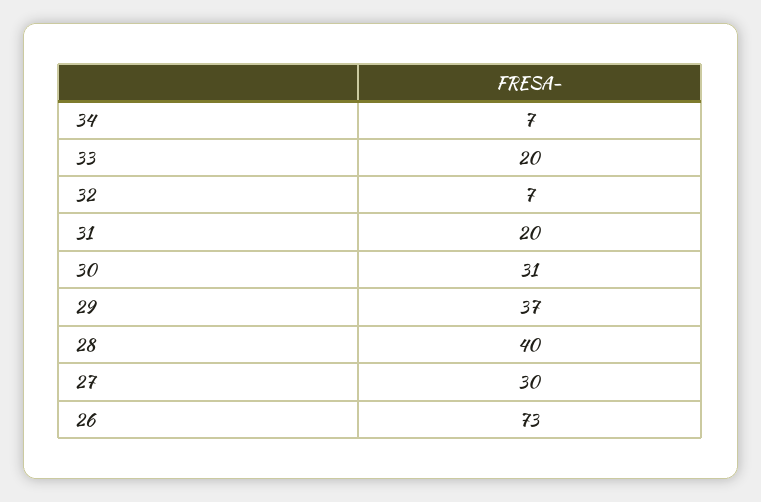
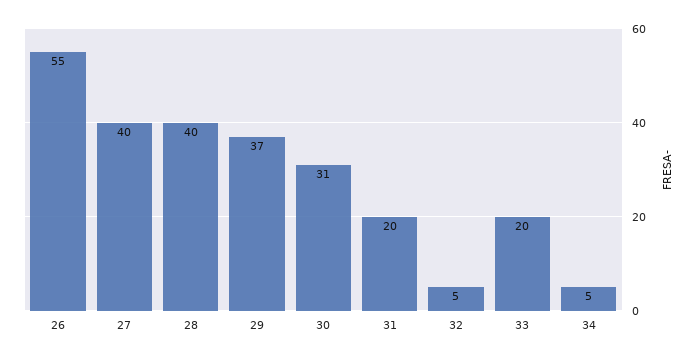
34: 7 -> 5
32: 7 -> 5
27: 30 -> 40
26: 73 -> 55

